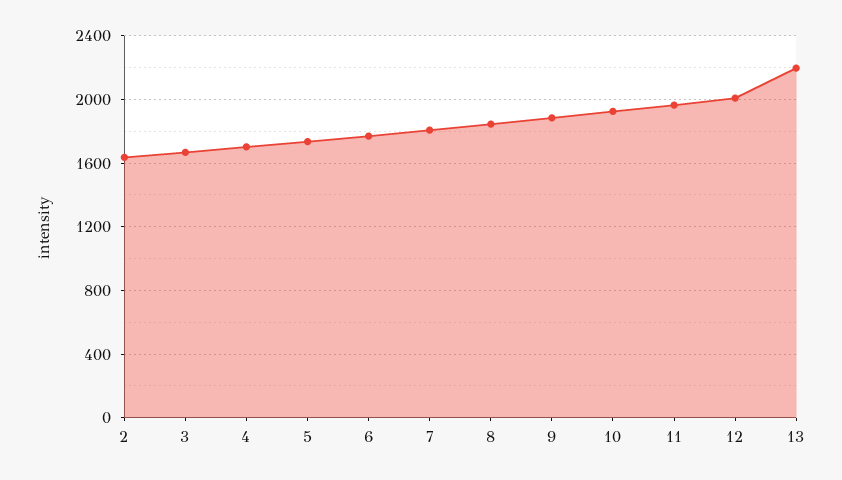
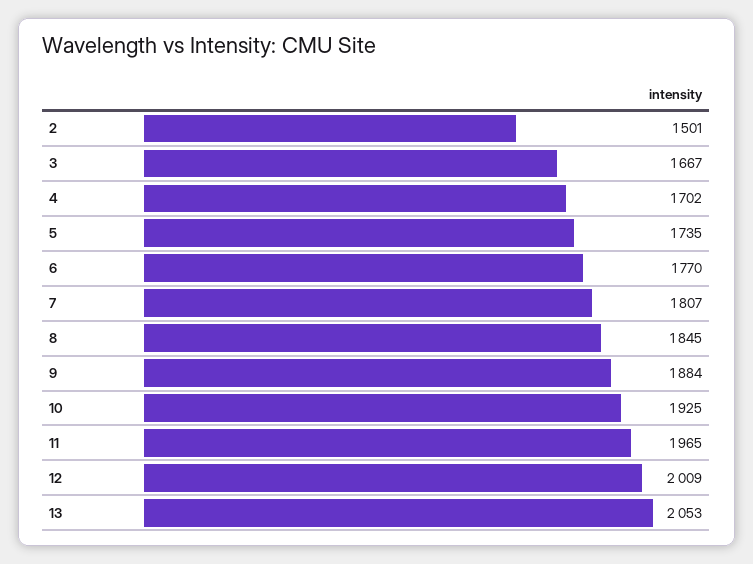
2: 1650 -> 1501
13: 2200 -> 2053

